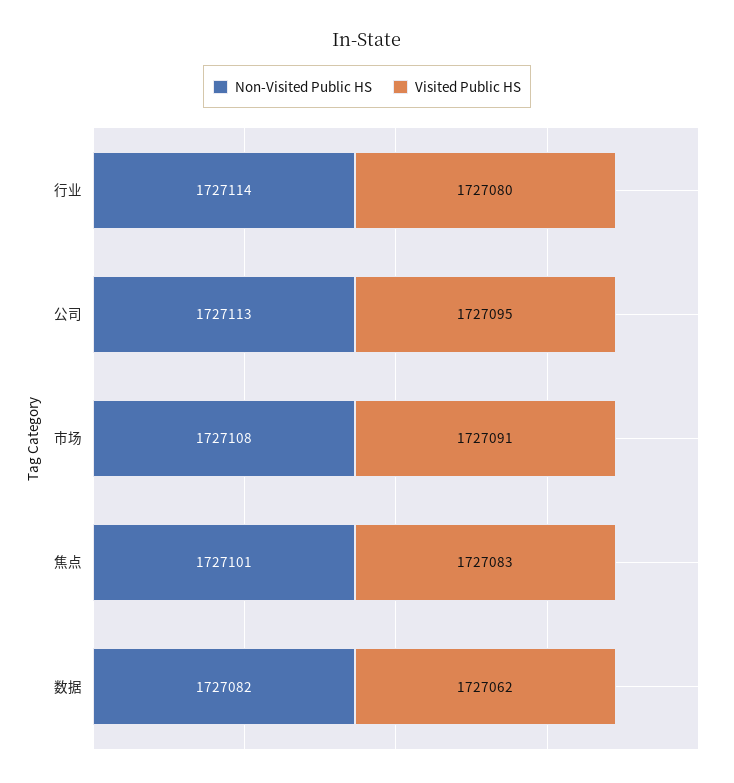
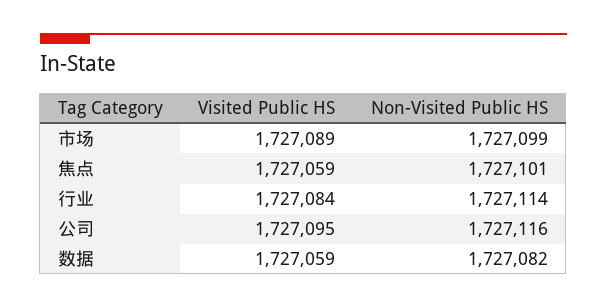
Visited Public HS, 行业: 1727080 -> 1727084
Non-Visited Public HS, 公司: 1727113 -> 1727116
Non-Visited Public HS, 市场: 1727108 -> 1727099
Visited Public HS, 市场: 1727091 -> 1727089
Visited Public HS, 焦点: 1727083 -> 1727059
Visited Public HS, 数据: 1727062 -> 1727059

